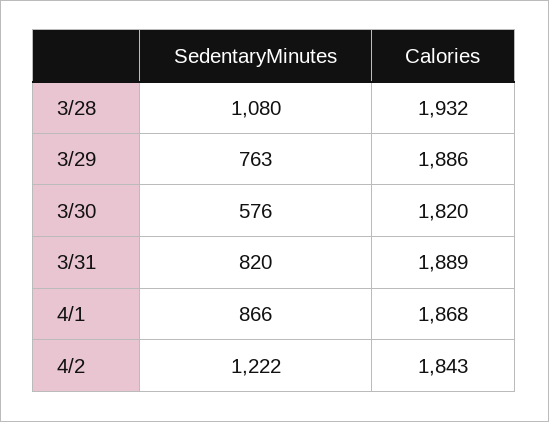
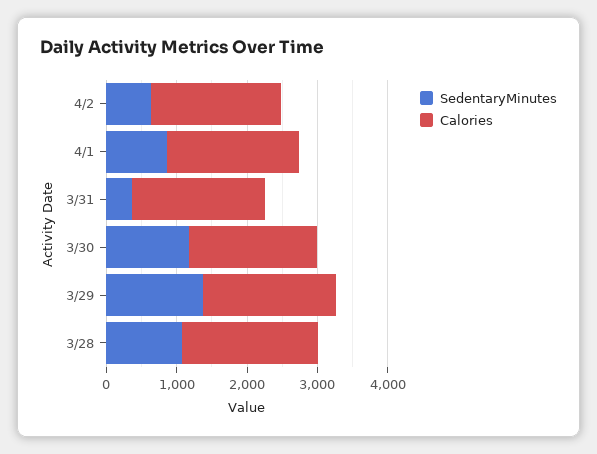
SedentaryMinutes, 3/29: 763 -> 1400
SedentaryMinutes, 3/30: 576 -> 1200
SedentaryMinutes, 3/31: 820 -> 400
SedentaryMinutes, 4/2: 1222 -> 600

